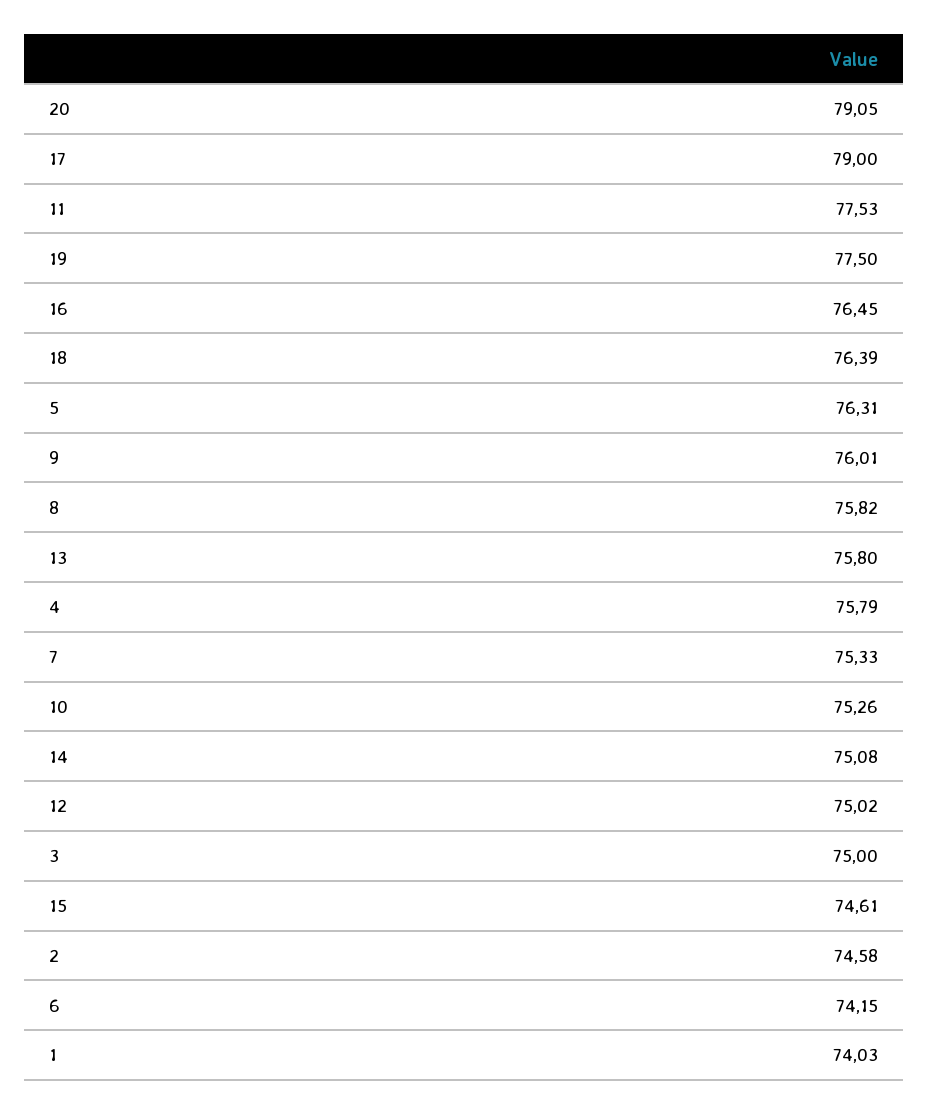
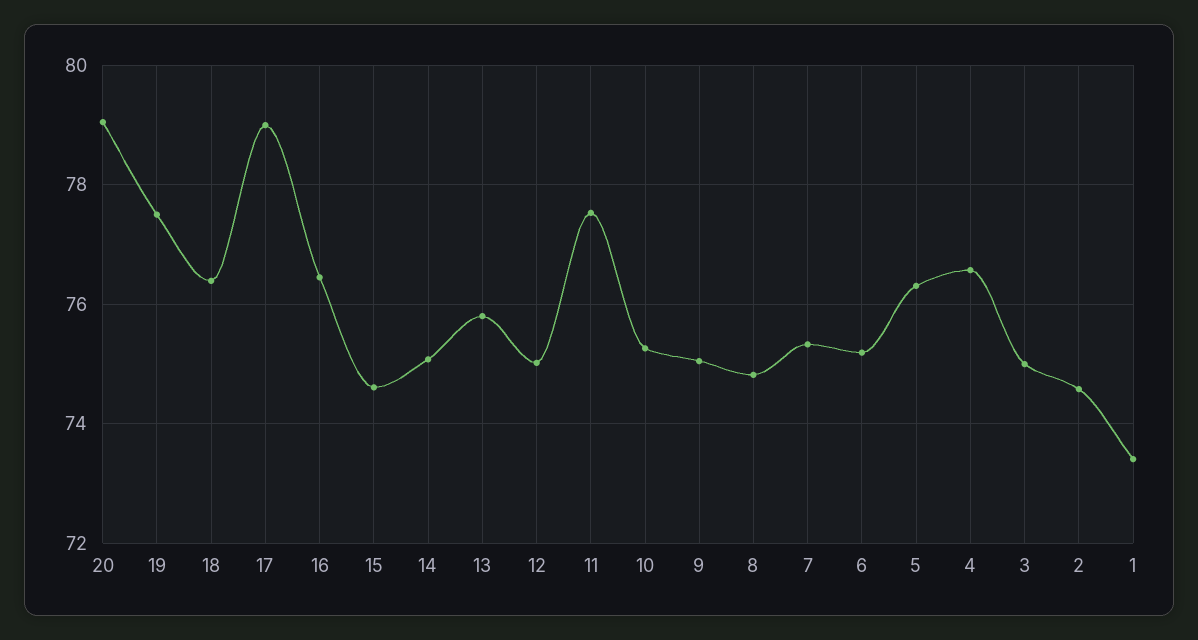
9: 76.01 -> 75
8: 75.82 -> 74.8
4: 75.79 -> 76.6
6: 74.15 -> 75.2
1: 74.03 -> 73.4

